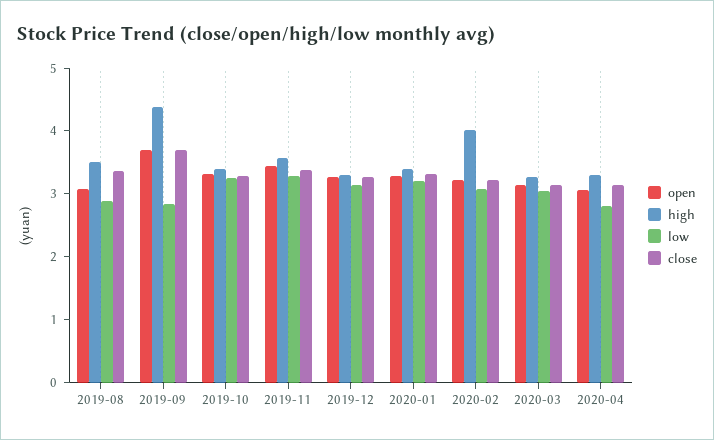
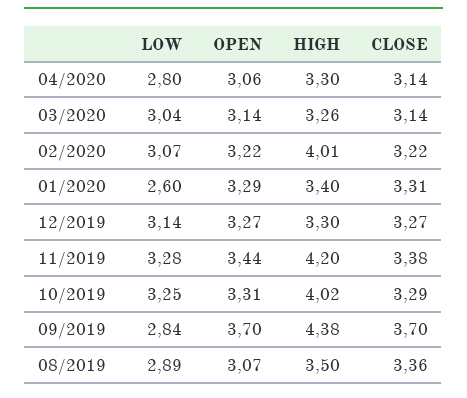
high, 2019-10: 3.4 -> 4.02
high, 2019-11: 3.6 -> 4.2
low, 2020-01: 3.2 -> 2.6

